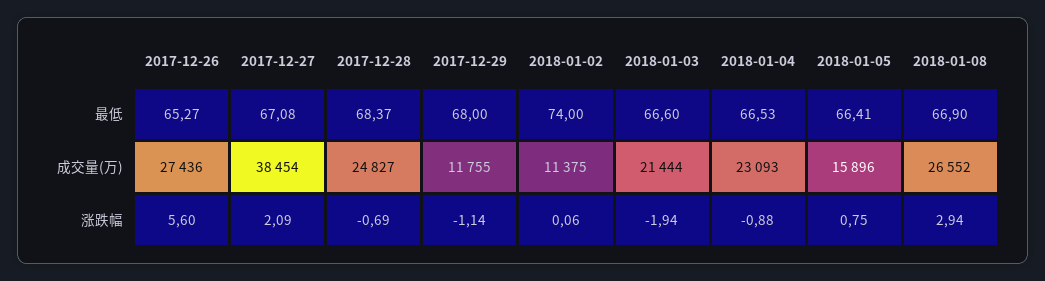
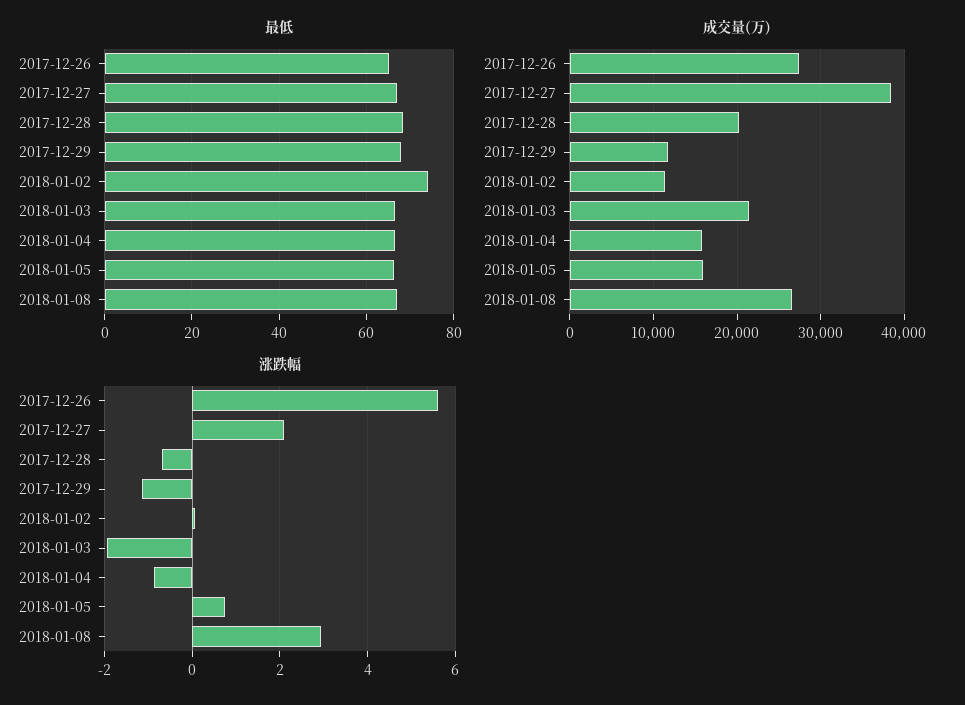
成交量(万), 2017-12-28: 24827 -> 20000
成交量(万), 2018-01-04: 23093 -> 16000

